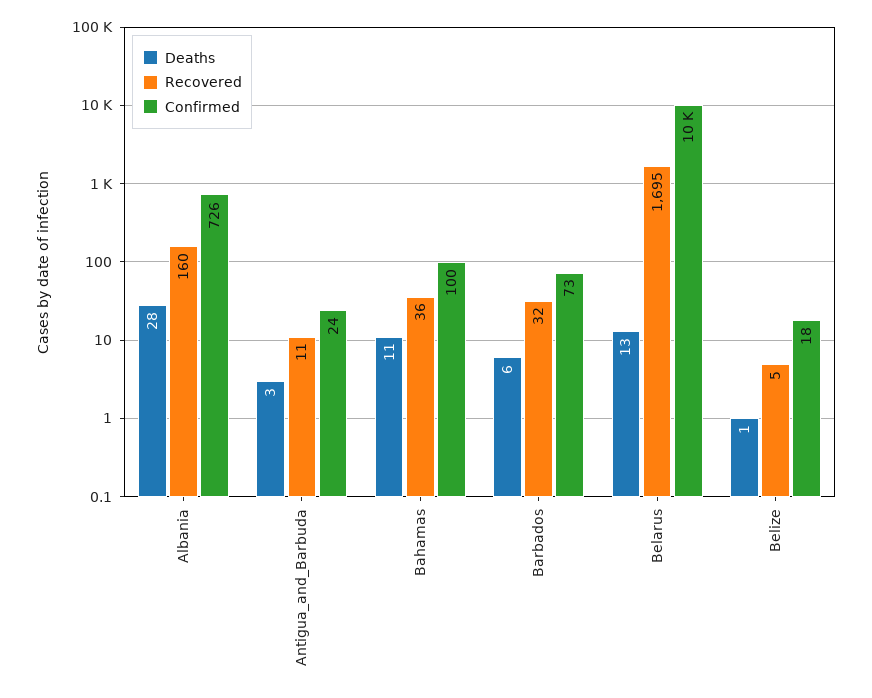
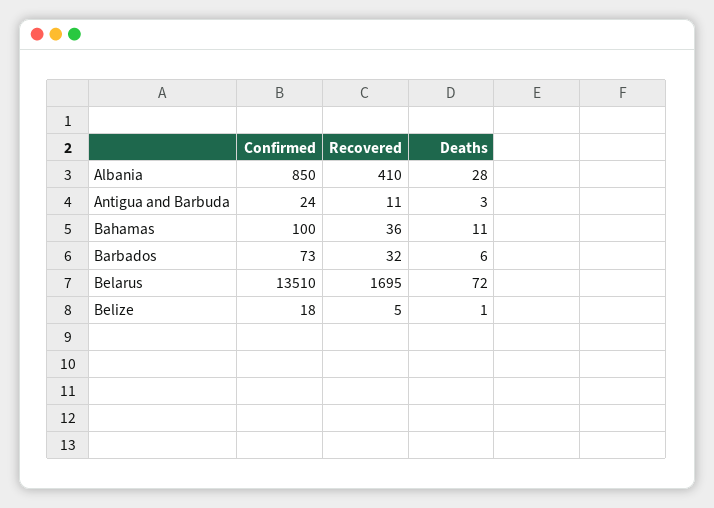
Recovered, Albania: 160 -> 410
Confirmed, Albania: 726 -> 850
Deaths, Belarus: 13 -> 72
Confirmed, Belarus: 10000 -> 13510

